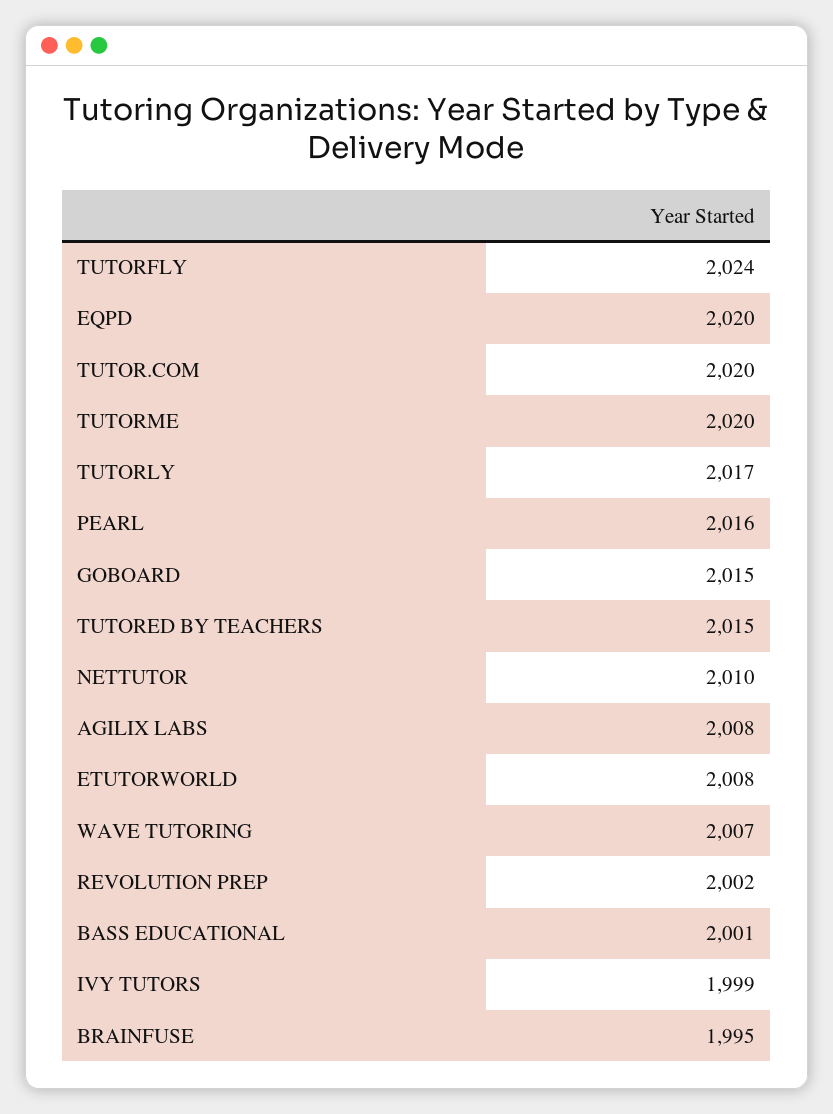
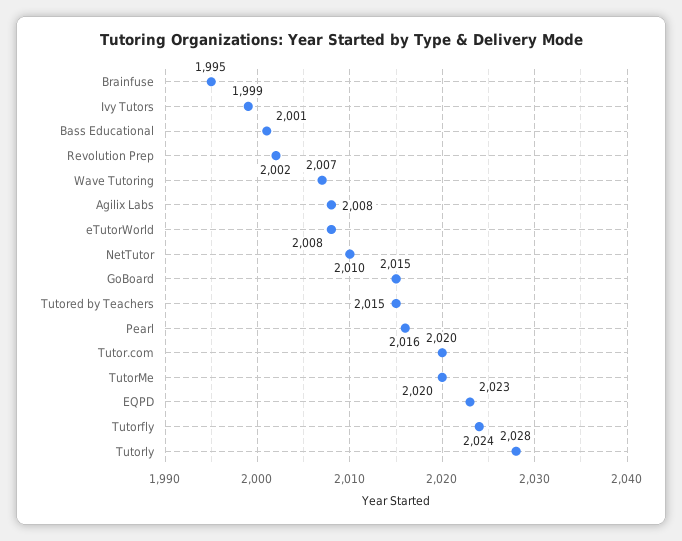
EQPD: 2020 -> 2023
TUTORLY: 2017 -> 2028

